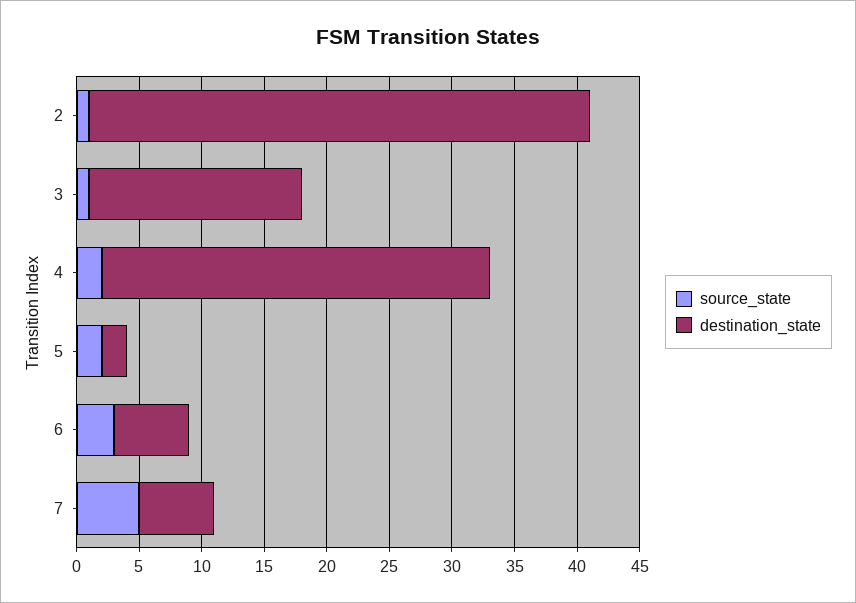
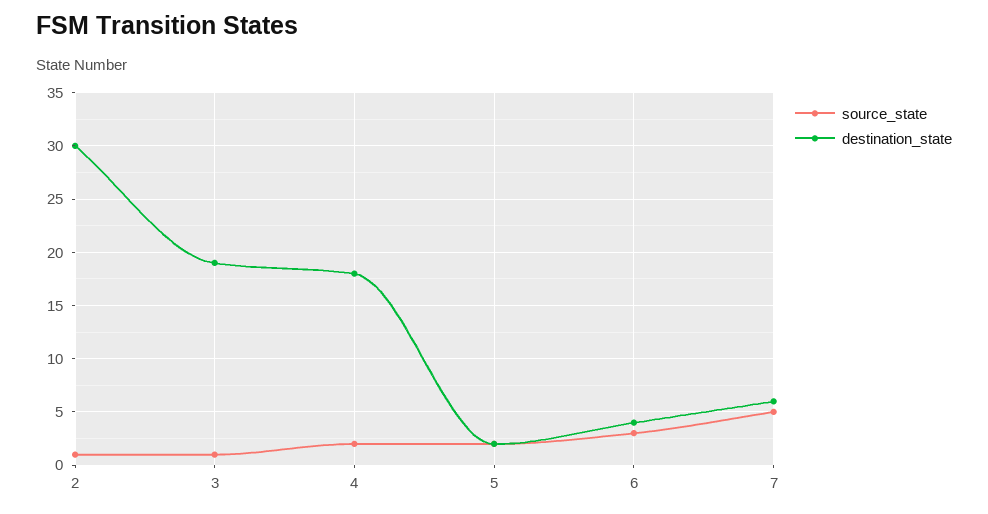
destination_state, 2: 40 -> 30
destination_state, 3: 17 -> 19
destination_state, 4: 31 -> 18
destination_state, 6: 6 -> 4

